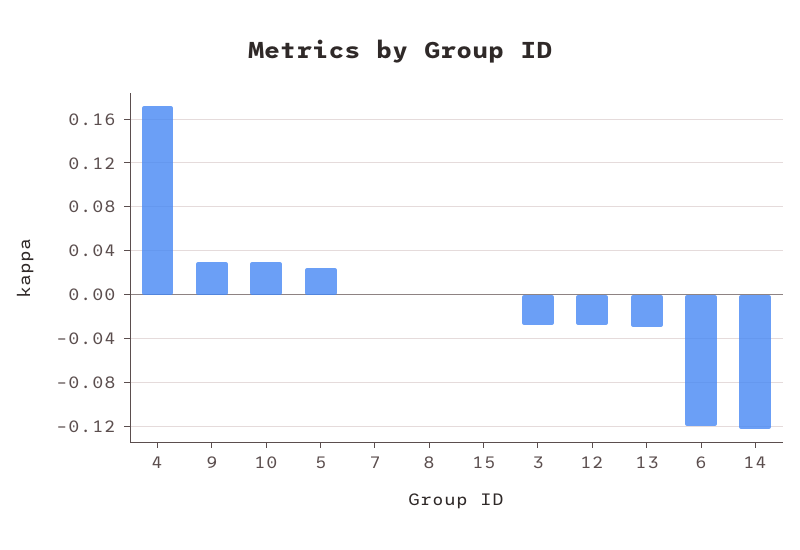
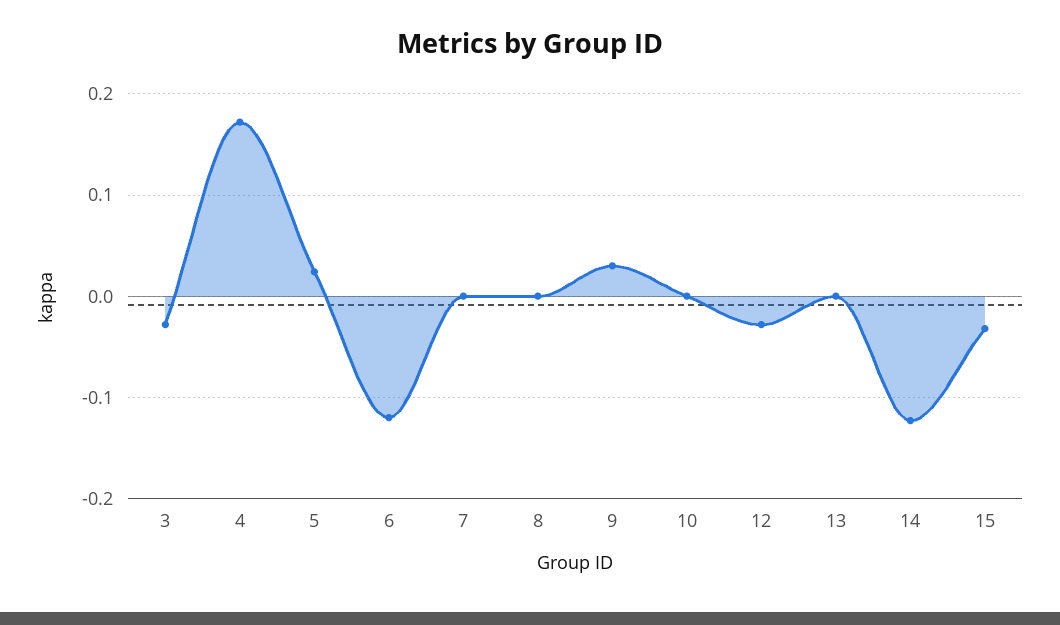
10: 0.03 -> 0
15: 0 -> -0.03
13: -0.03 -> 0

